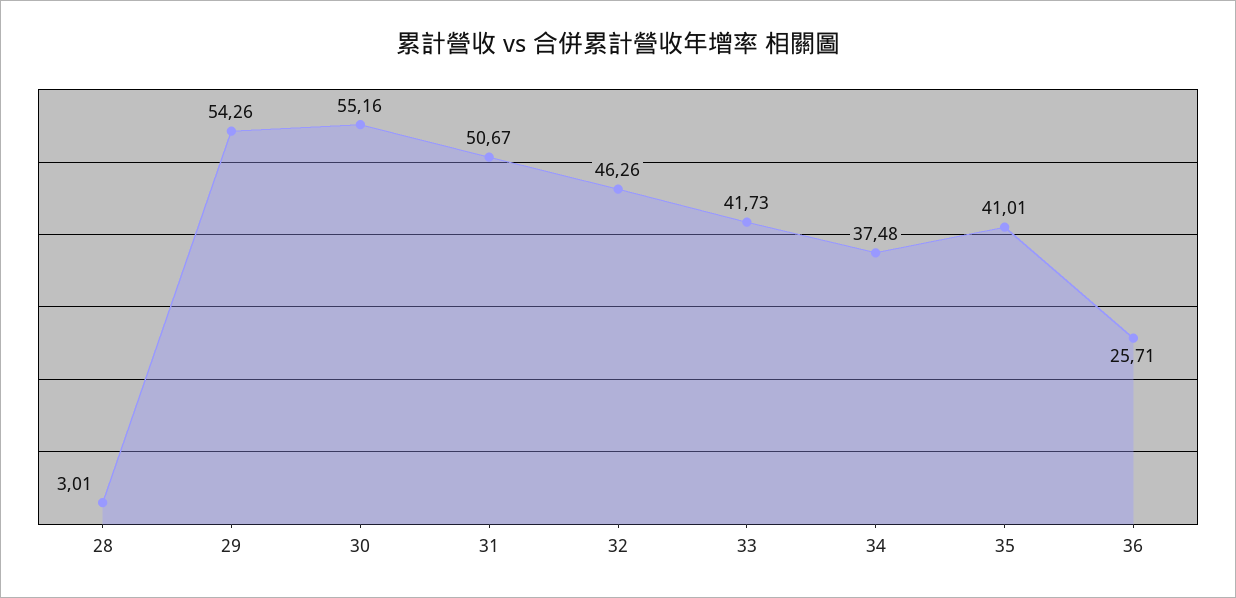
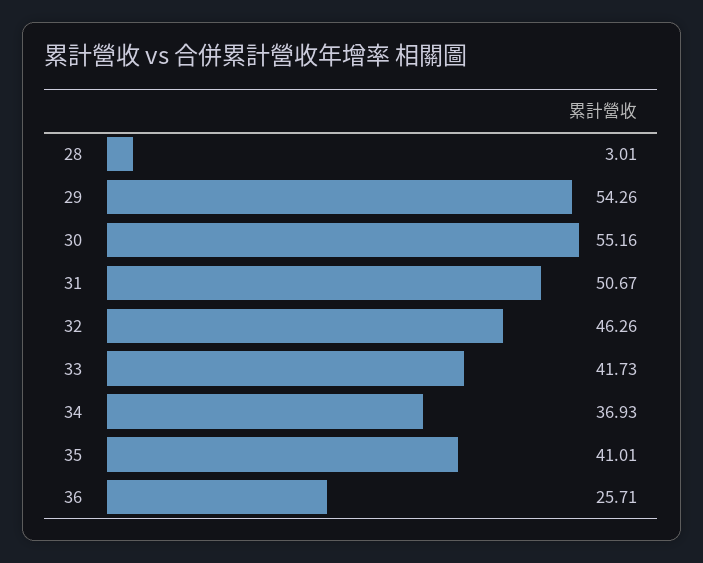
34: 37.48 -> 36.93

